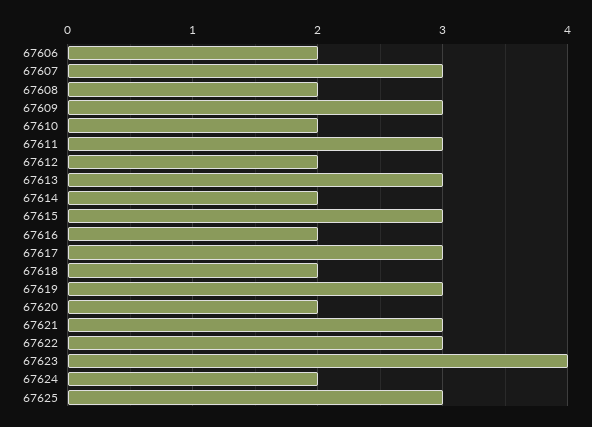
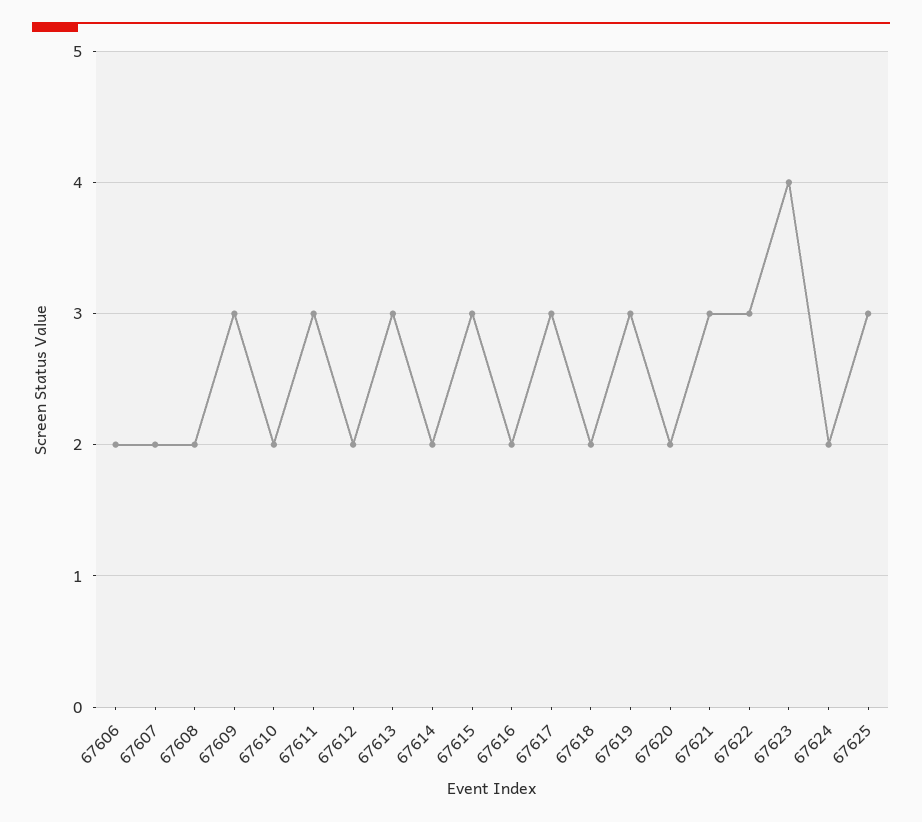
67607: 3 -> 2

